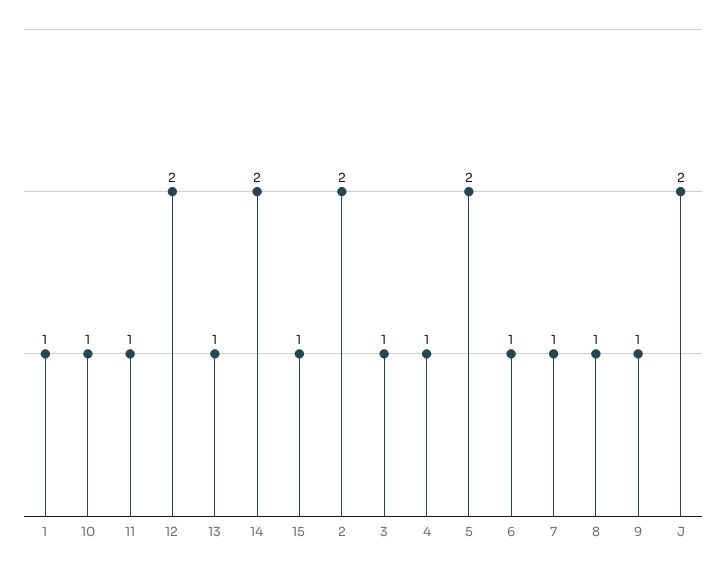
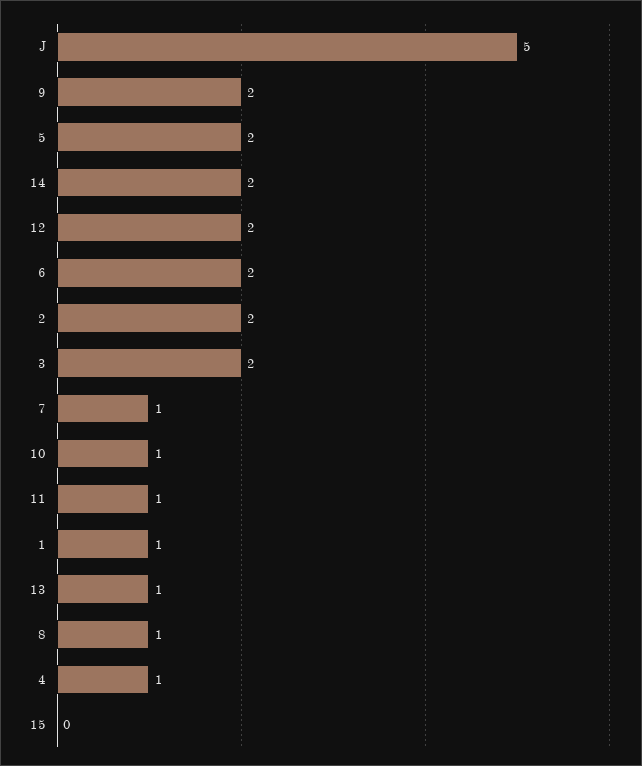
15: 1 -> 0
3: 1 -> 2
6: 1 -> 2
9: 1 -> 2
J: 2 -> 5

